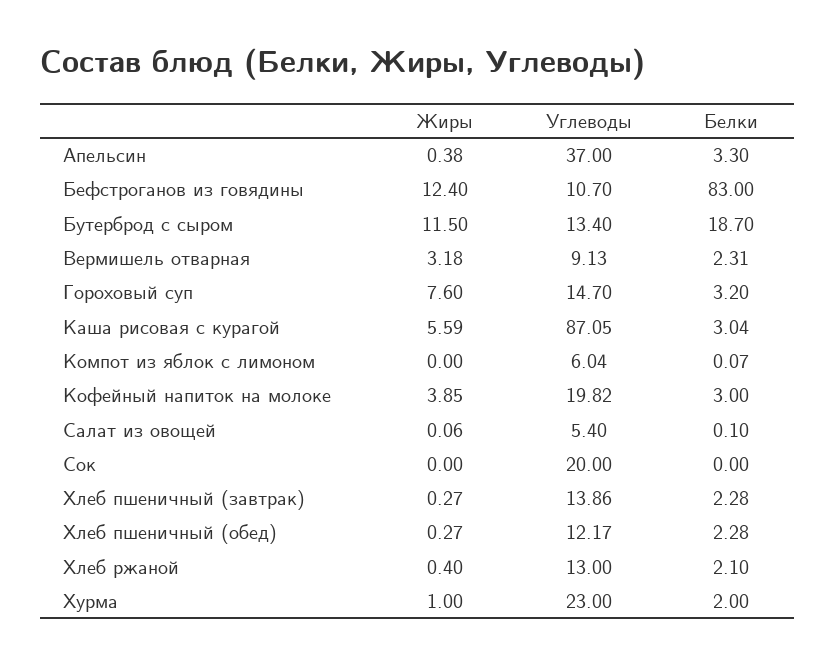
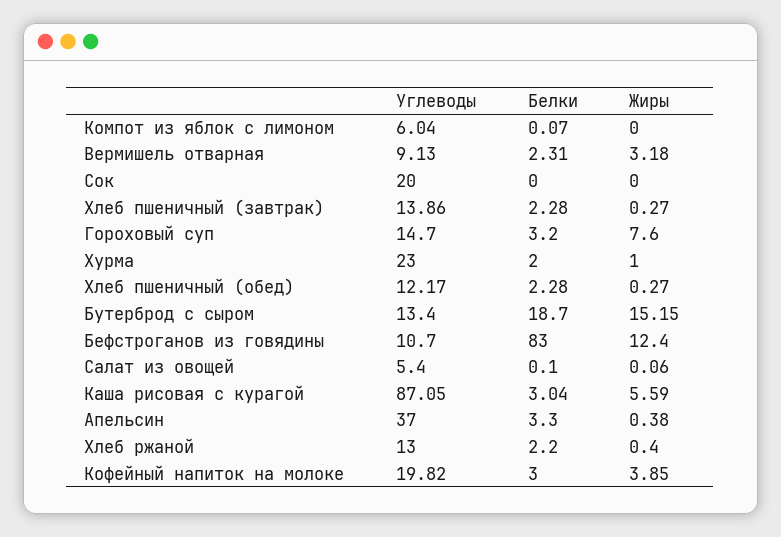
Жиры, Бутерброд с сыром: 11.5 -> 15.15
Белки, Хлеб ржаной: 2.1 -> 2.2

